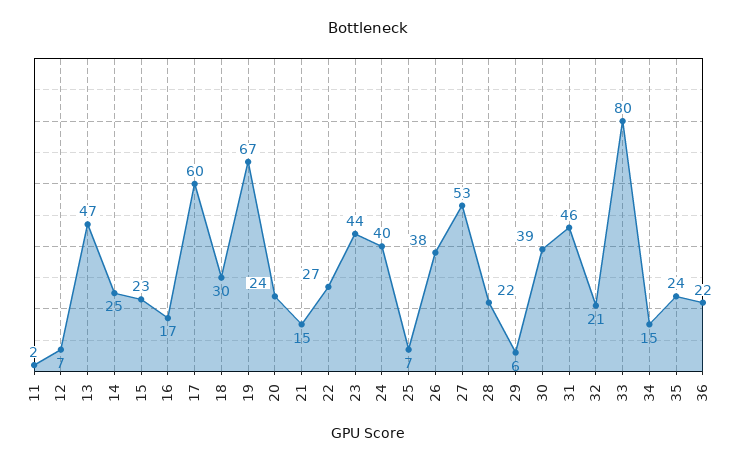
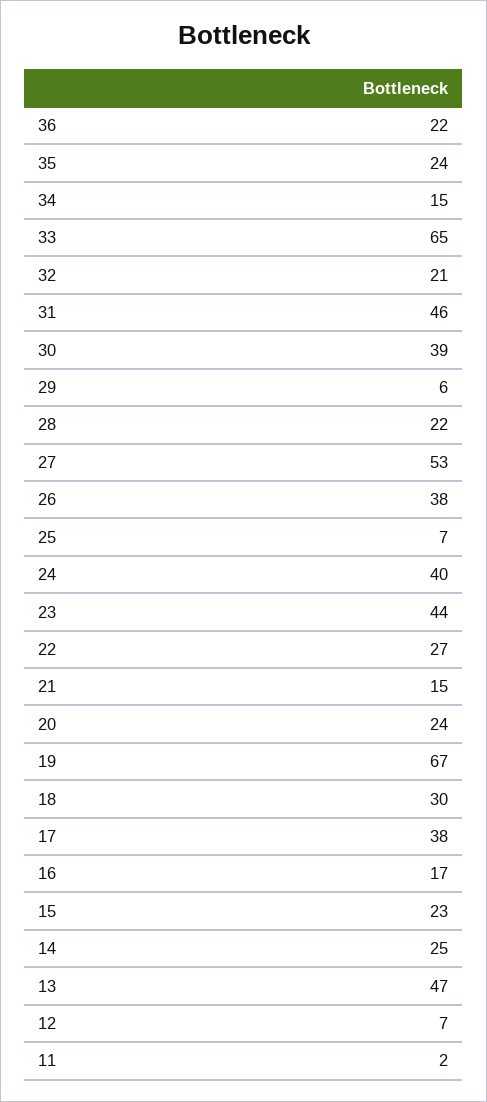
17: 60 -> 38
33: 80 -> 65

